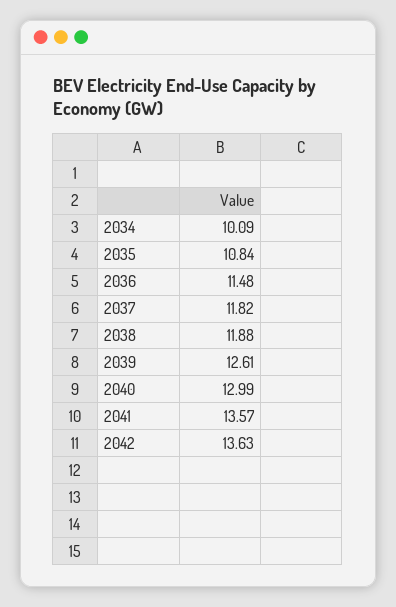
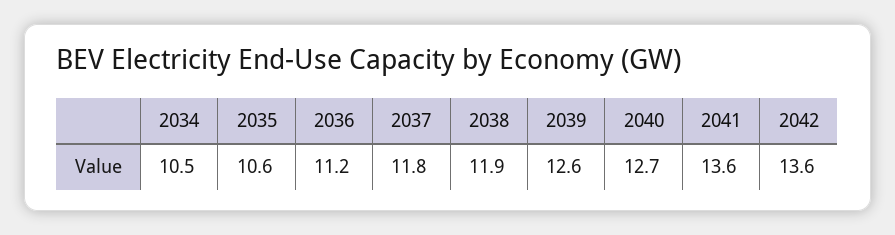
2034: 10.09 -> 10.5
2035: 10.84 -> 10.6
2036: 11.48 -> 11.2
2040: 12.99 -> 12.7

